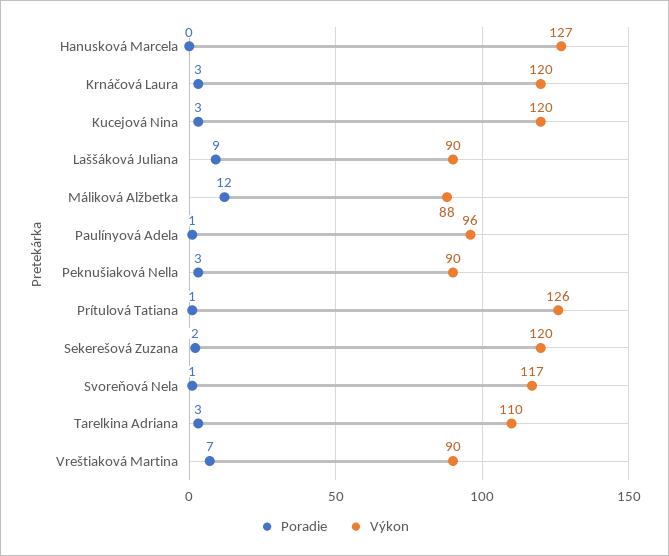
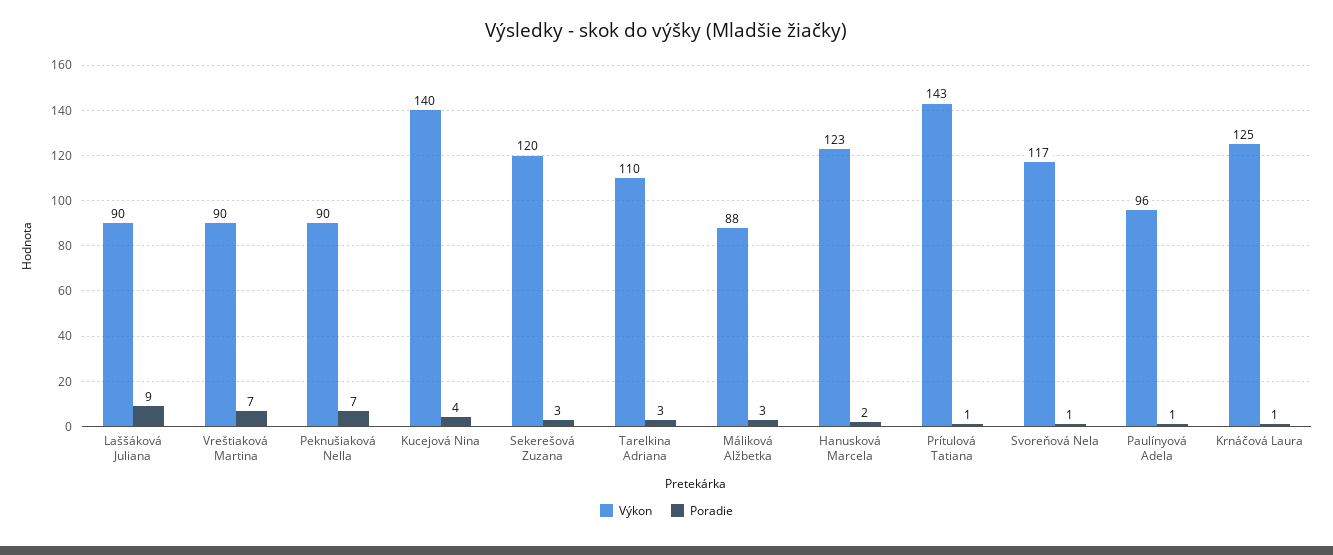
Poradie, Hanusková Marcela: 0 -> 2
Výkon, Hanusková Marcela: 127 -> 123
Poradie, Krnáčová Laura: 3 -> 1
Výkon, Krnáčová Laura: 120 -> 125
Poradie, Kucejová Nina: 3 -> 4
Výkon, Kucejová Nina: 120 -> 140
Poradie, Máliková Alžbetka: 12 -> 3
Poradie, Peknušiaková Nella: 3 -> 7
Výkon, Prítulová Tatiana: 126 -> 143
Poradie, Sekerešová Zuzana: 2 -> 3

